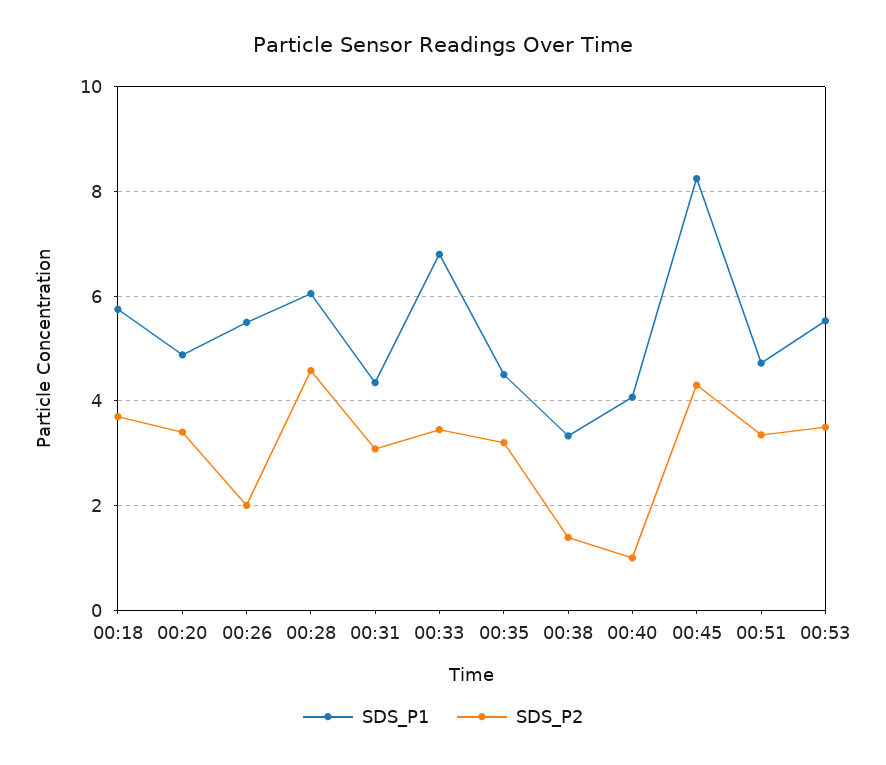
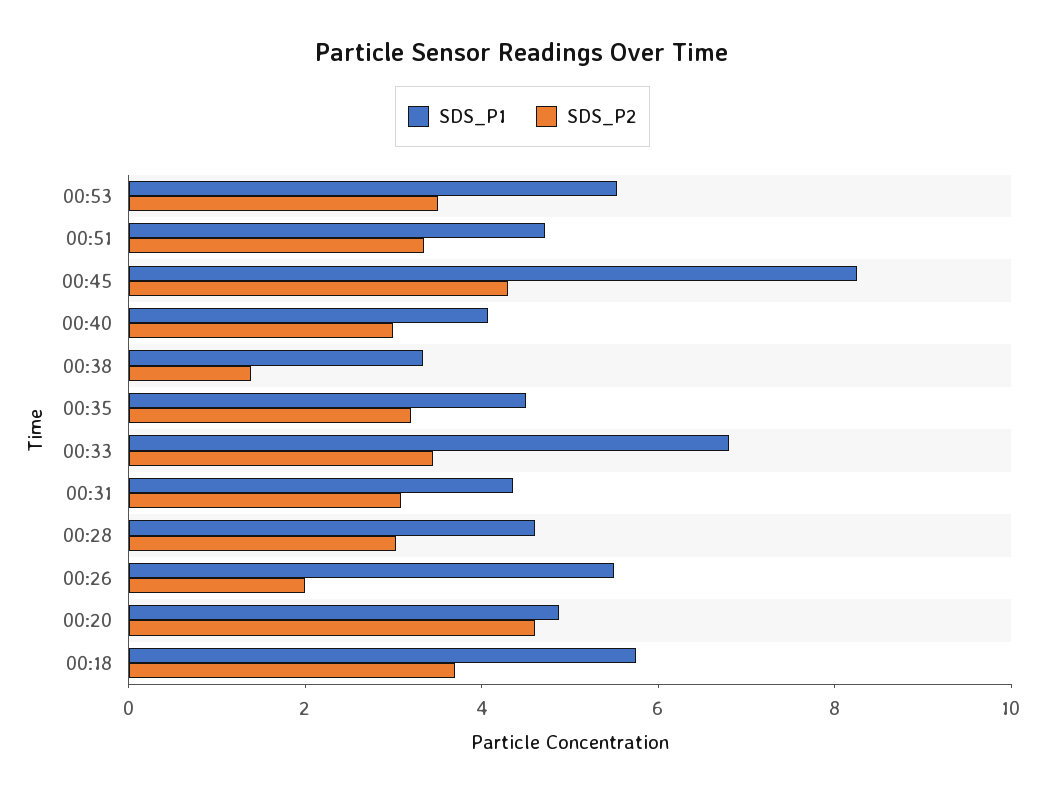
SDS_P2, 00:20: 3.4 -> 4.5
SDS_P1, 00:28: 6 -> 4.5
SDS_P2, 00:28: 4.6 -> 3
SDS_P2, 00:40: 1 -> 3

